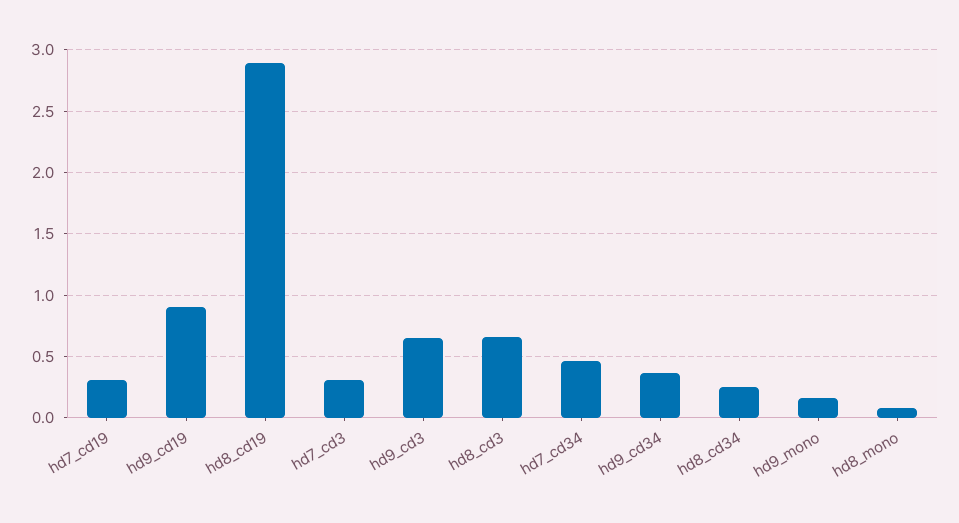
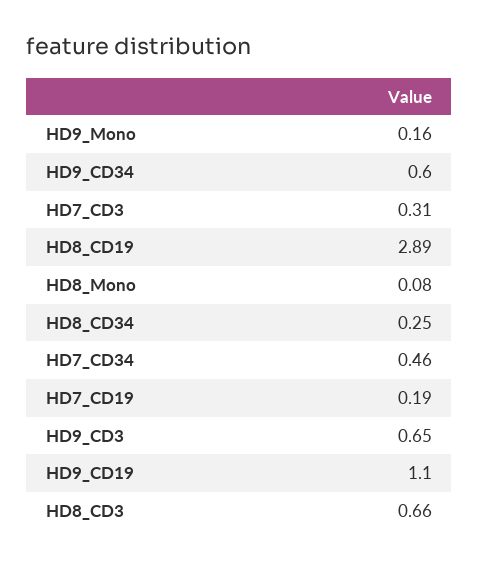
hd7_cd19: 0.3 -> 0.19
hd9_cd19: 0.9 -> 1.1
hd9_cd34: 0.35 -> 0.6

